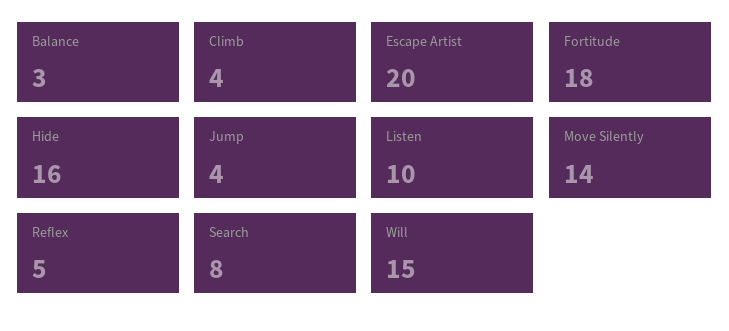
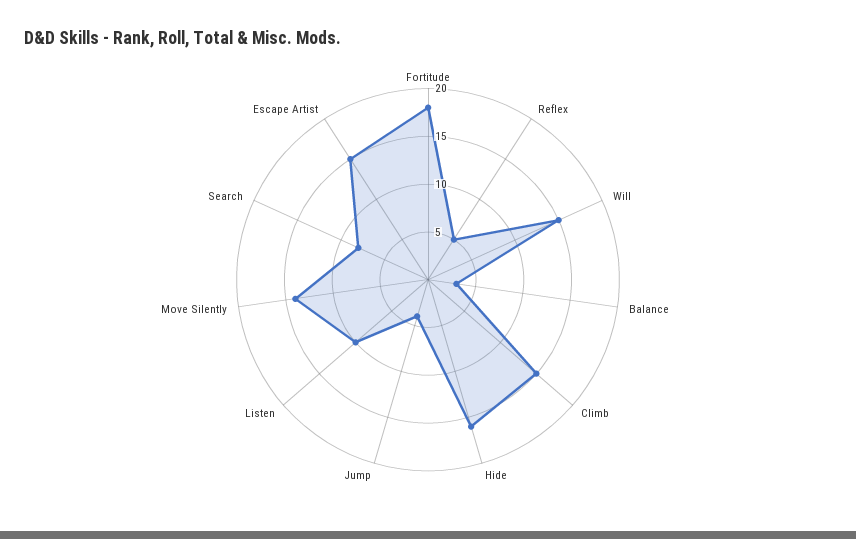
Climb: 4 -> 15
Escape Artist: 20 -> 15

